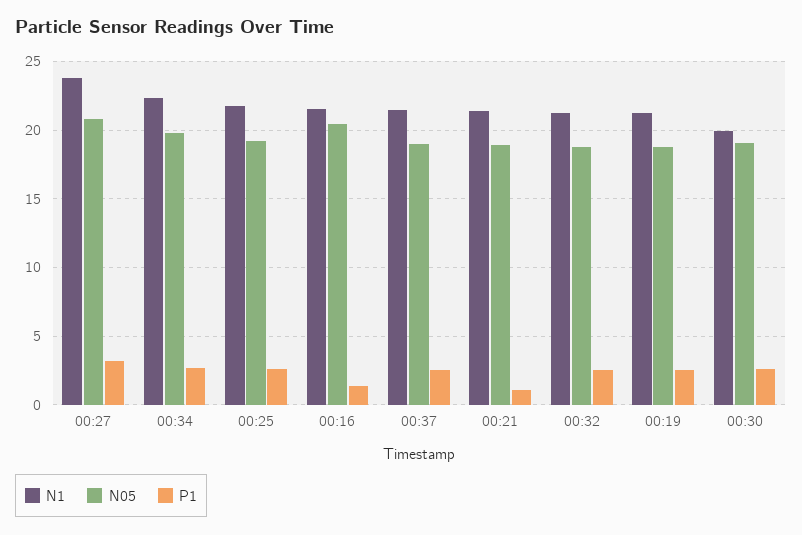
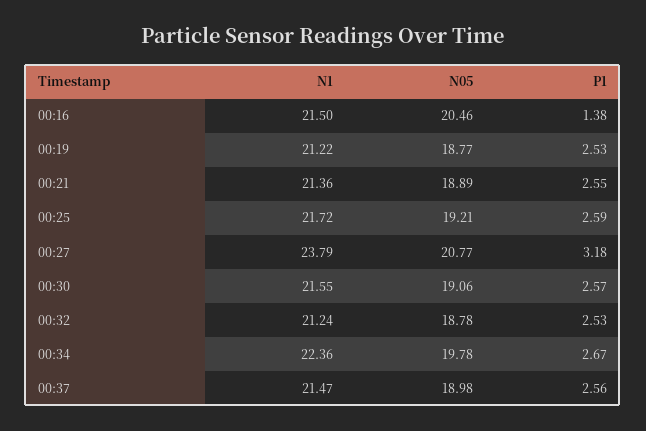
P1, 00:21: 1 -> 2.55
N1, 00:30: 20 -> 21.55

